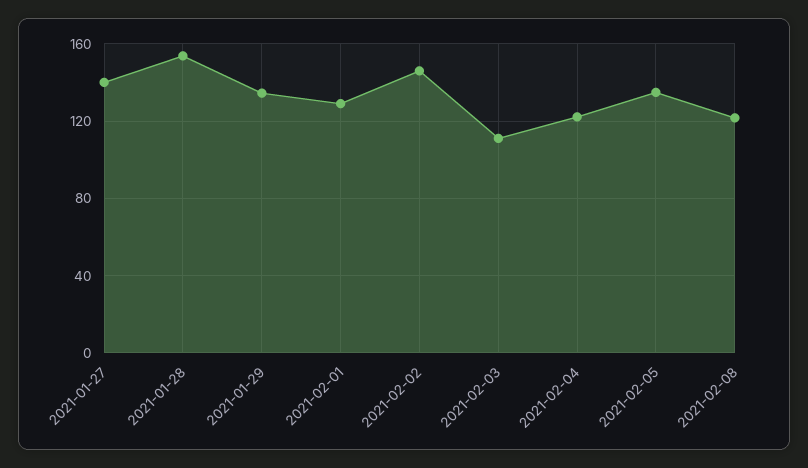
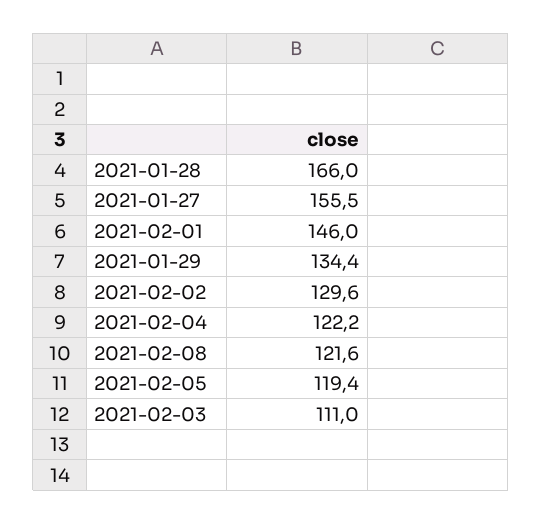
2021-01-27: 140 -> 155.5
2021-01-28: 155 -> 166
2021-02-01: 130 -> 146
2021-02-02: 145 -> 129.6
2021-02-05: 135 -> 119.4

